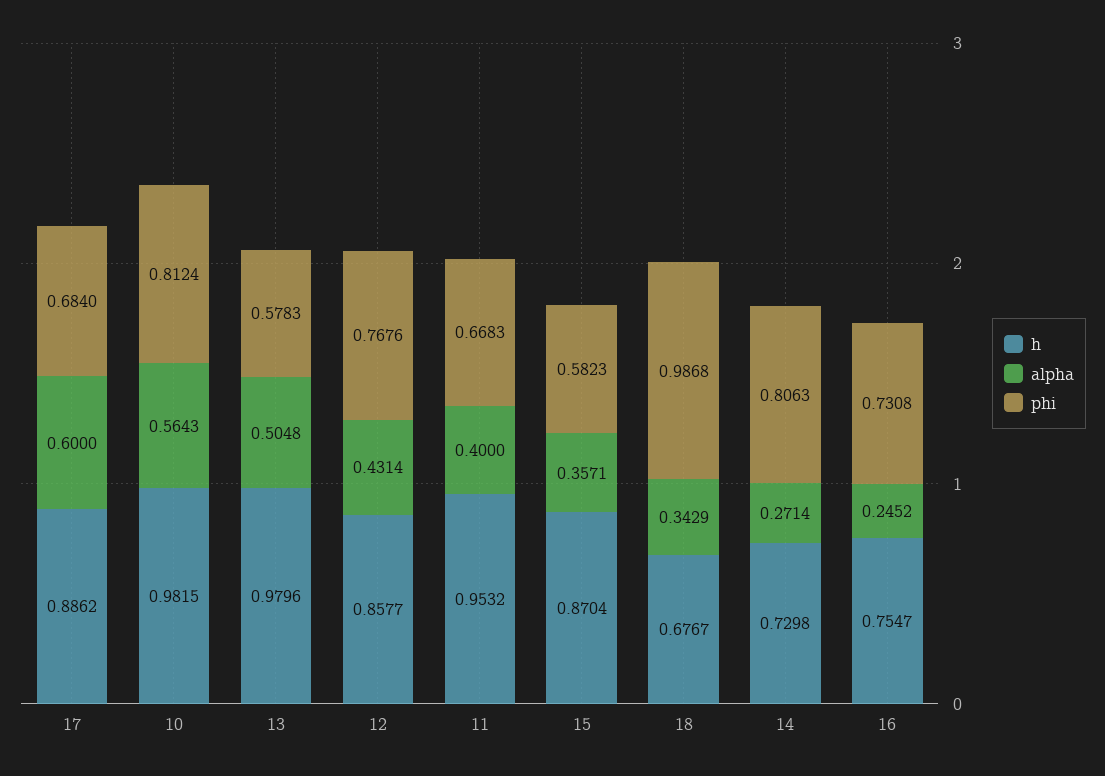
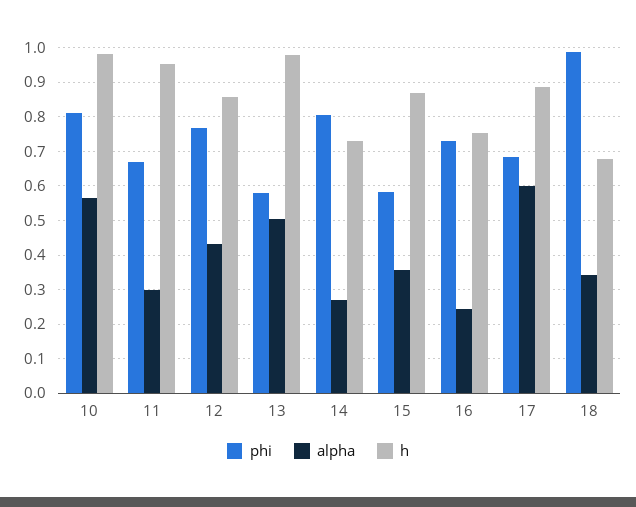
alpha, 11: 0.4 -> 0.3

